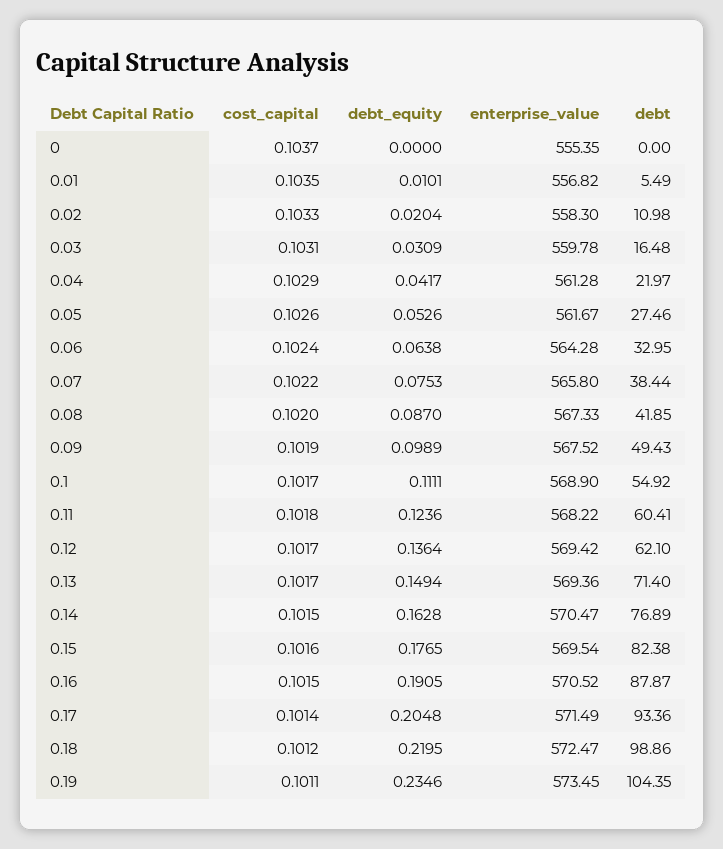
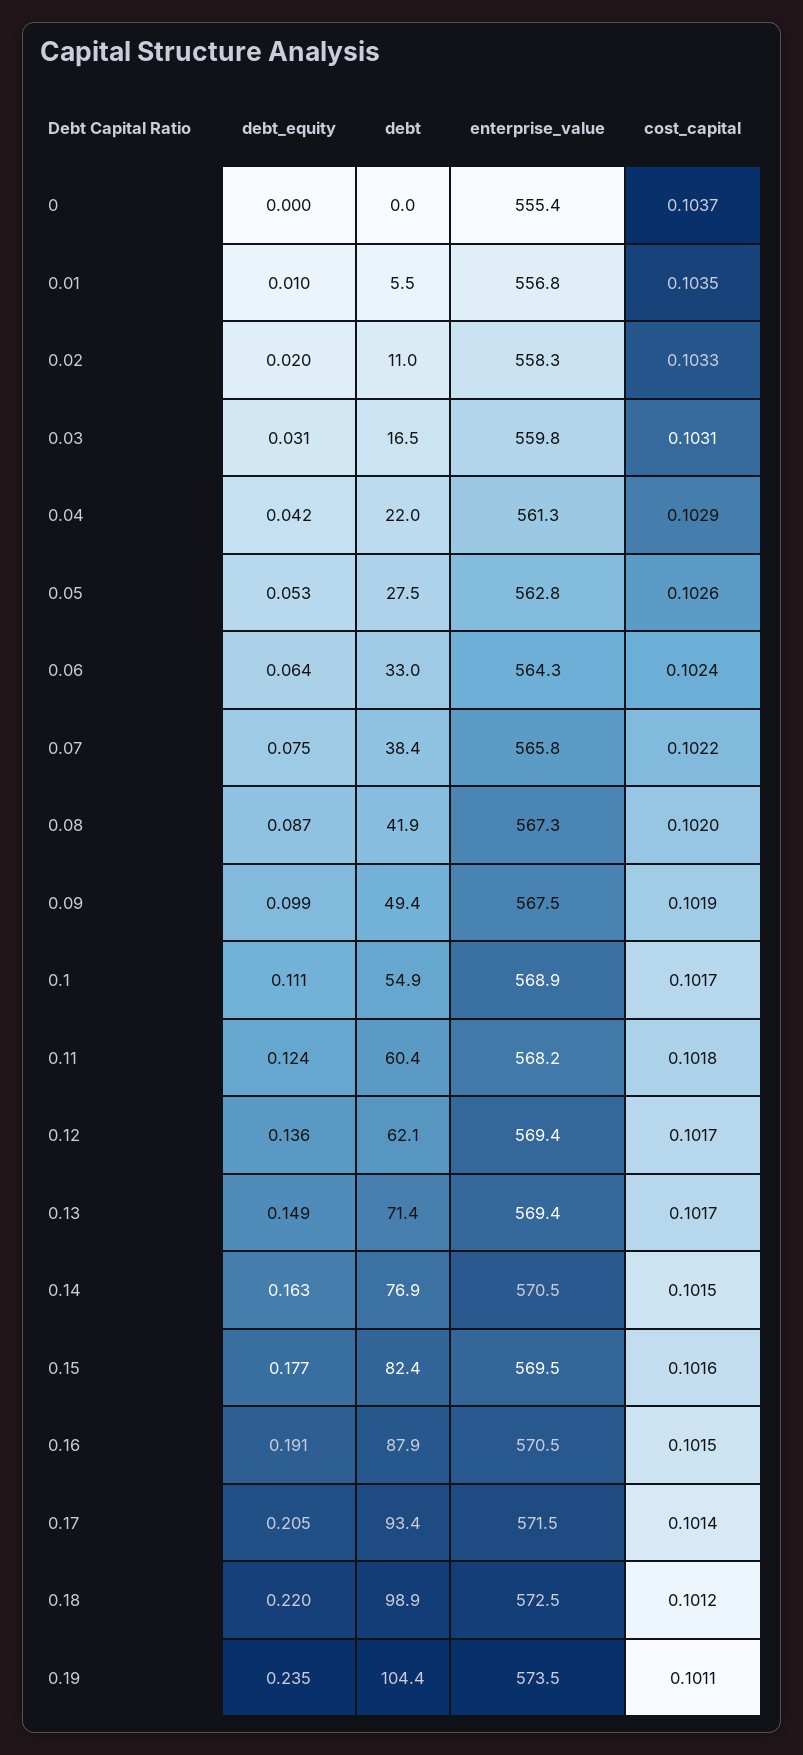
enterprise_value, 0.05: 561.67 -> 562.8

